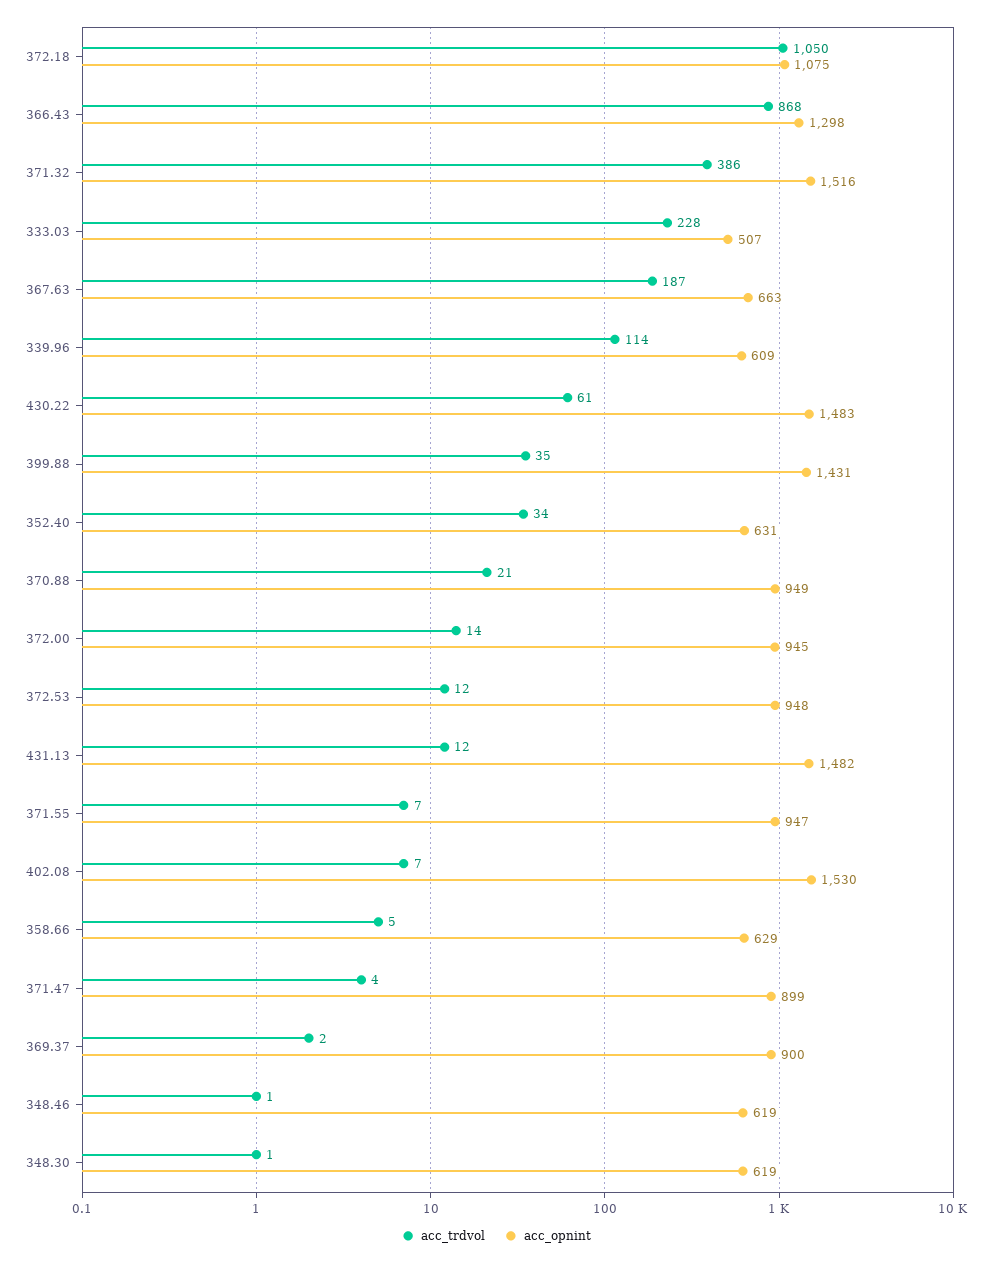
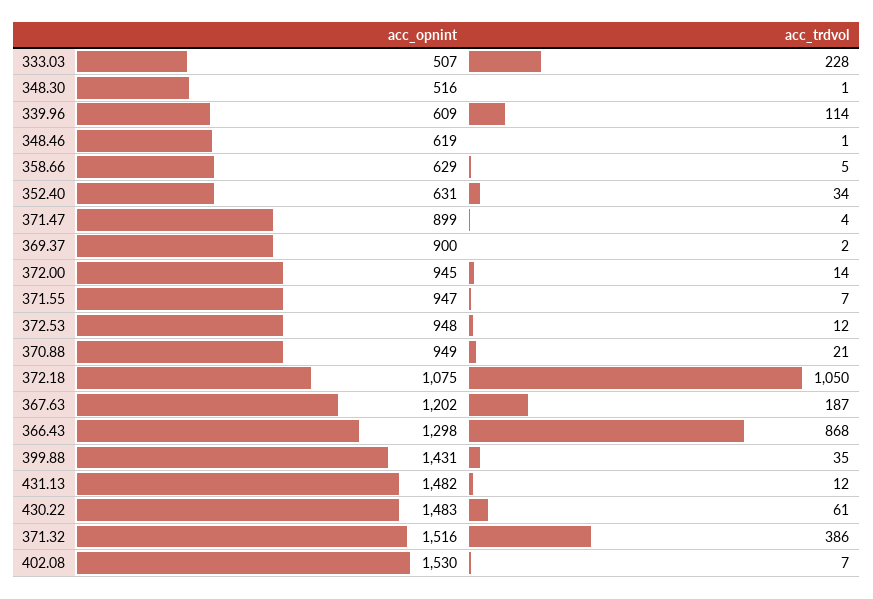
acc_opnint, 367.63: 663 -> 1202
acc_opnint, 348.30: 619 -> 516

